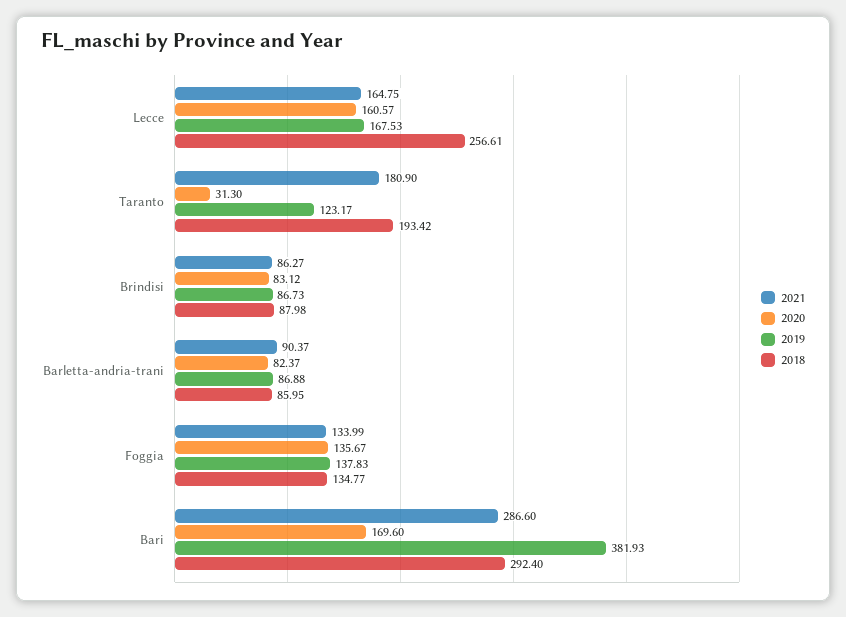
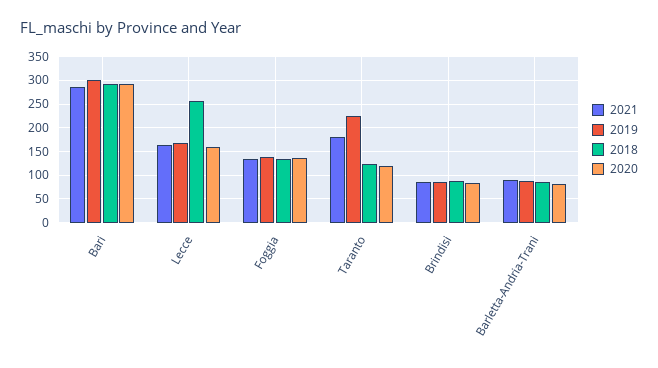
2020, Taranto: 31.3 -> 125
2019, Taranto: 123.17 -> 225
2018, Taranto: 193.42 -> 125
2020, Bari: 169.6 -> 300
2019, Bari: 381.93 -> 300

